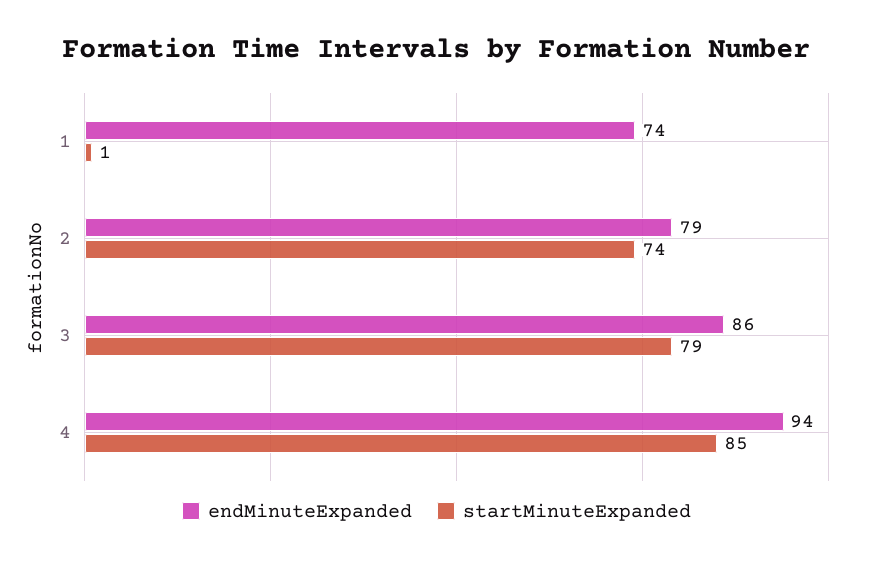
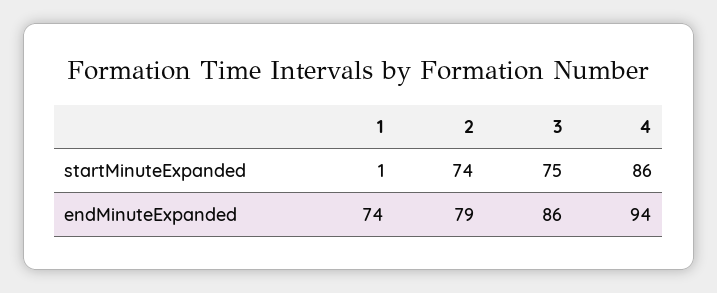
startMinuteExpanded, 3: 79 -> 75
startMinuteExpanded, 4: 85 -> 86

